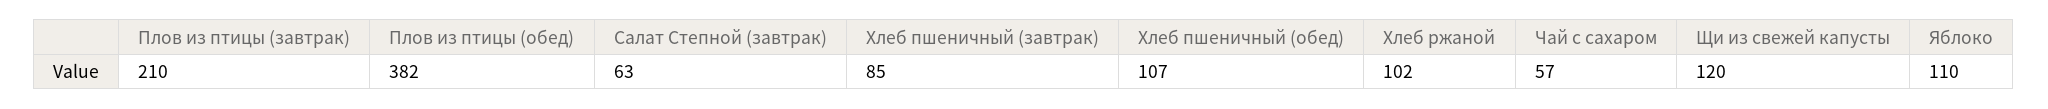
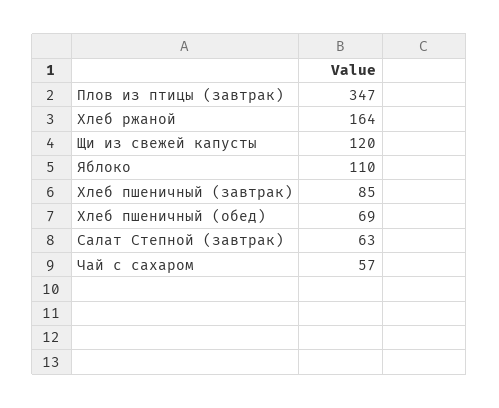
Плов из птицы (завтрак): 210 -> 347
Плов из птицы (обед): 382 -> none
Хлеб пшеничный (обед): 107 -> 69
Хлеб ржаной: 102 -> 164

